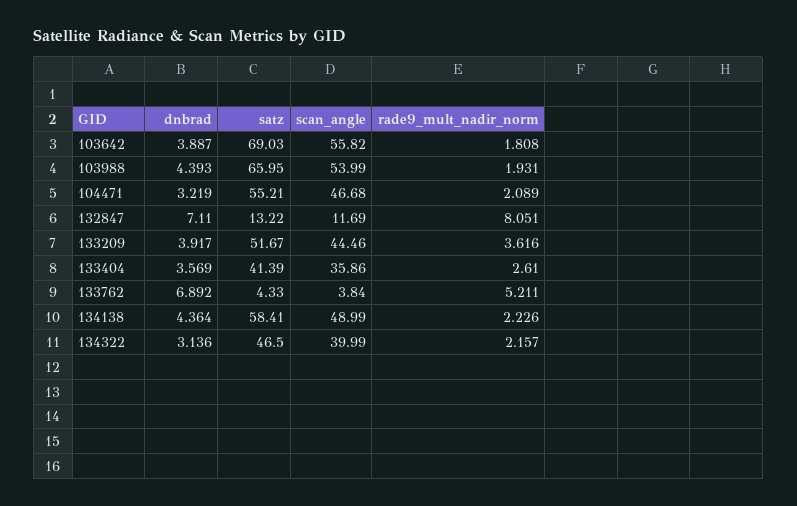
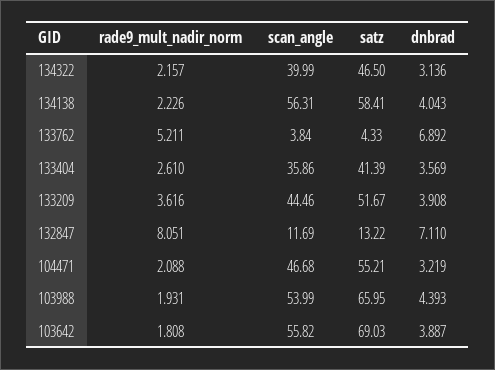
rade9_mult_nadir_norm, 104471: 2.089 -> 2.088
dnbrad, 133209: 3.917 -> 3.908
dnbrad, 134138: 4.364 -> 4.043
scan_angle, 134138: 48.99 -> 56.31

